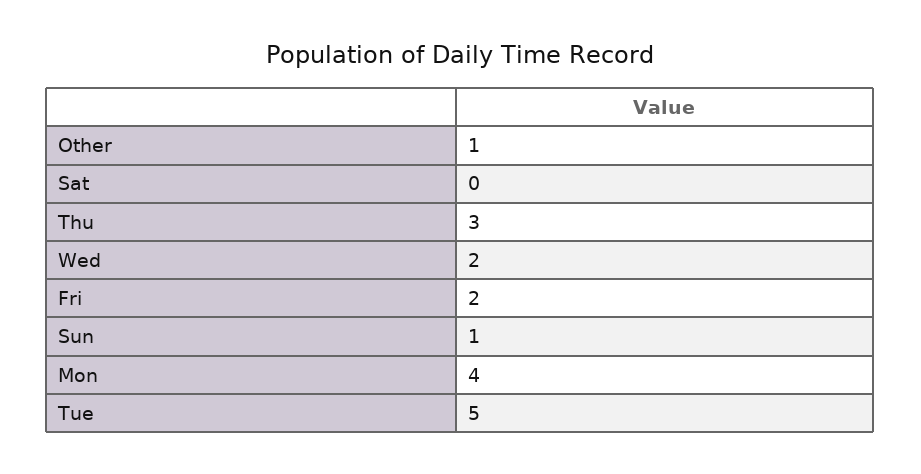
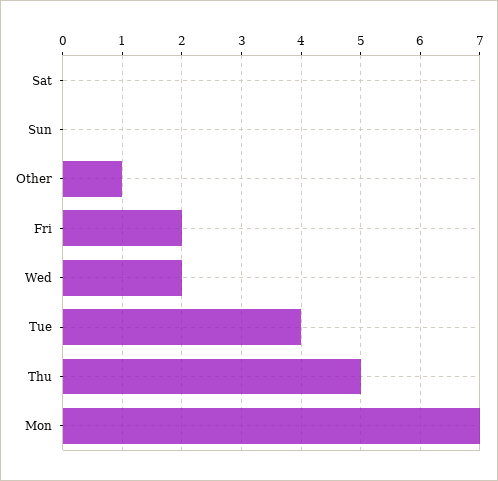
Thu: 3 -> 5
Sun: 1 -> 0
Mon: 4 -> 7
Tue: 5 -> 4

